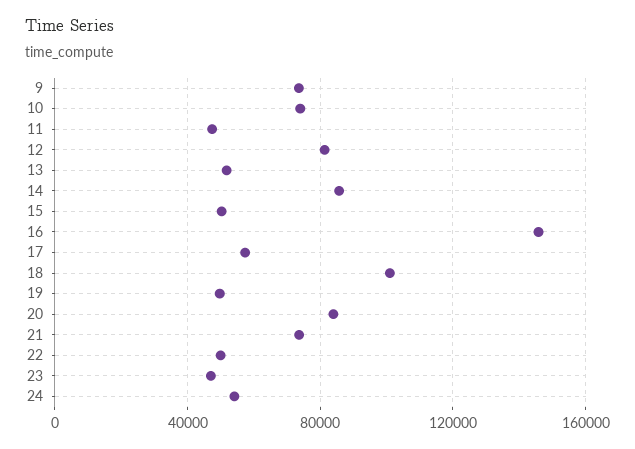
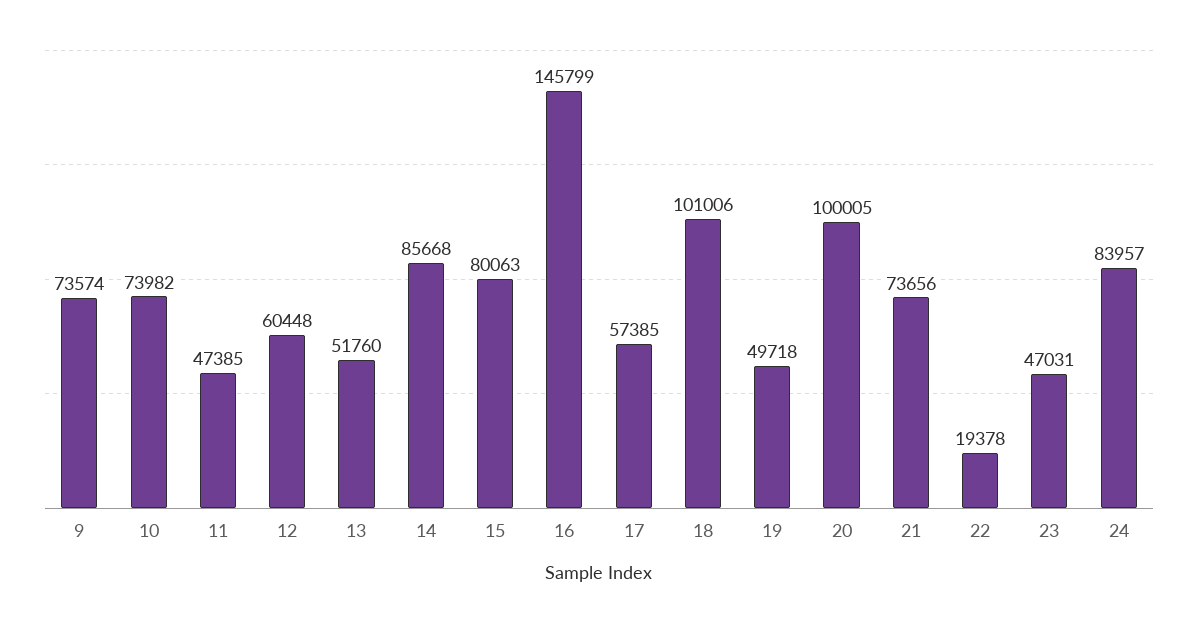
12: 80000 -> 60448
15: 50000 -> 80063
20: 85000 -> 100005
22: 50000 -> 19378
24: 55000 -> 83957

